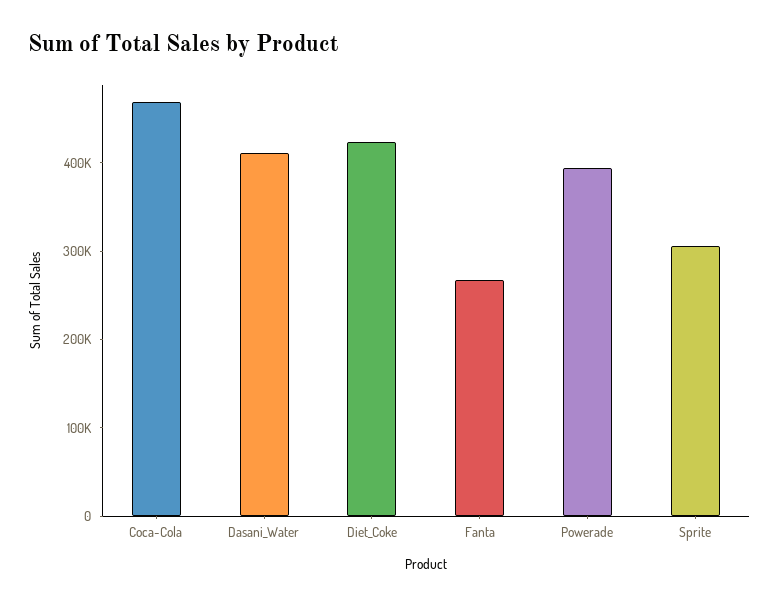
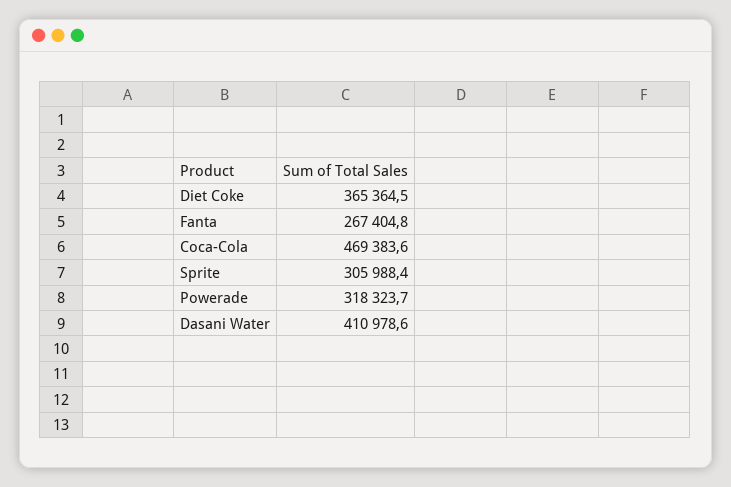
Diet_Coke: 420000 -> 365364.5
Powerade: 400000 -> 318323.7

